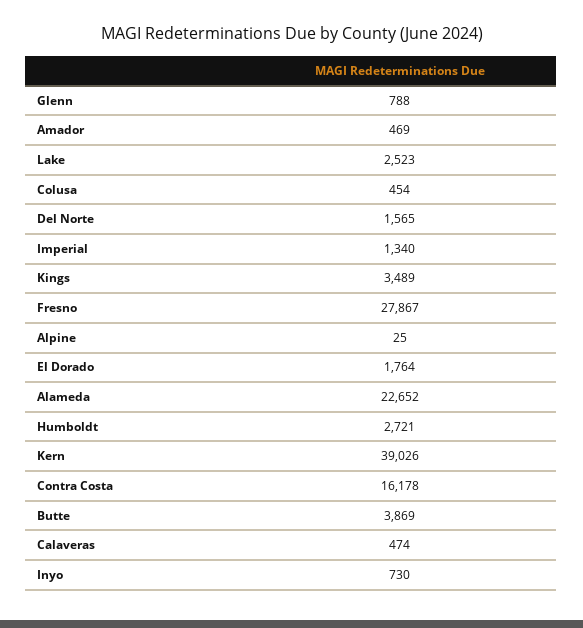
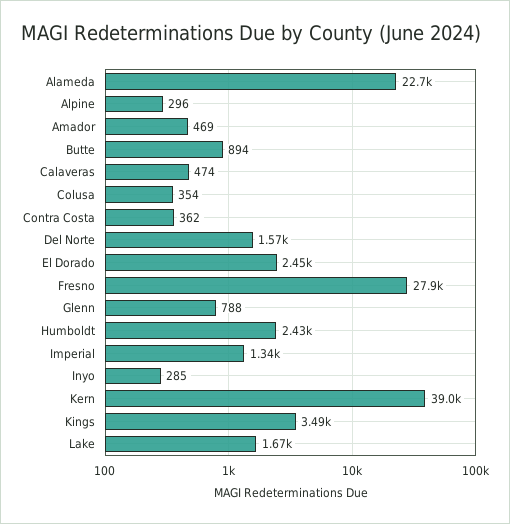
Lake: 2523 -> 1670
Colusa: 454 -> 354
Alpine: 25 -> 296
El Dorado: 1764 -> 2450
Humboldt: 2721 -> 2430
Contra Costa: 16178 -> 362
Butte: 3869 -> 894
Inyo: 730 -> 285

